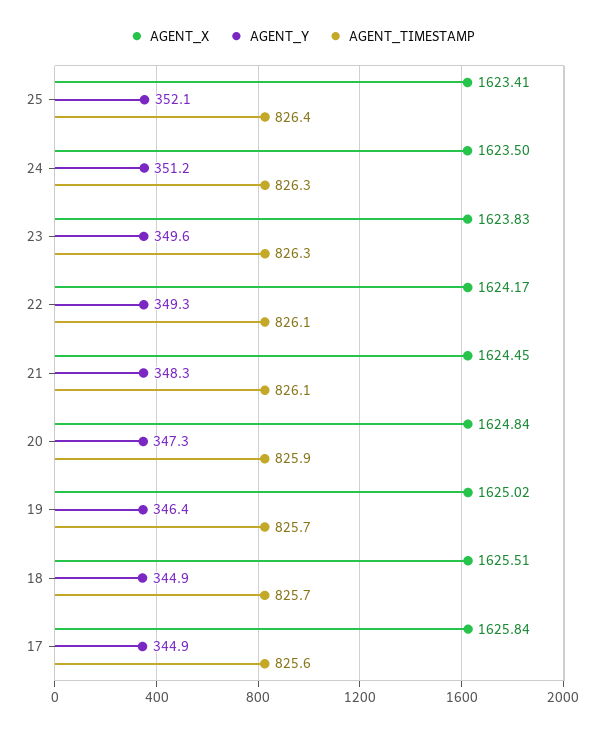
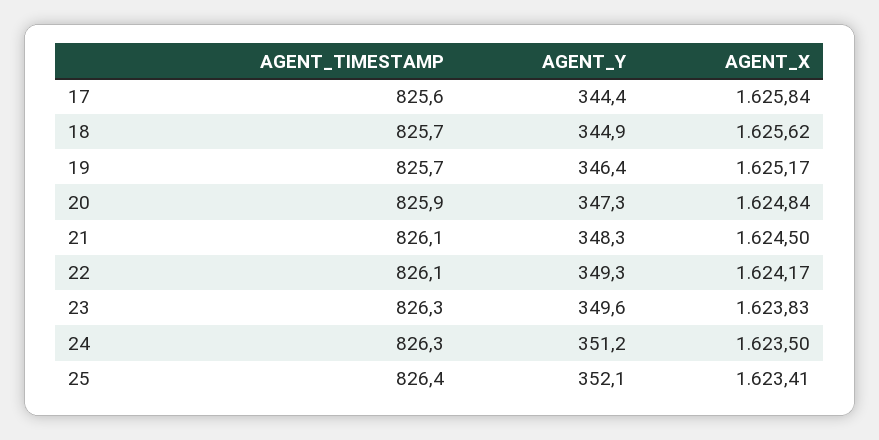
AGENT_X, 21: 1624.45 -> 1624.5
AGENT_X, 19: 1625.02 -> 1625.17
AGENT_X, 18: 1625.51 -> 1625.62
AGENT_Y, 17: 344.9 -> 344.4

